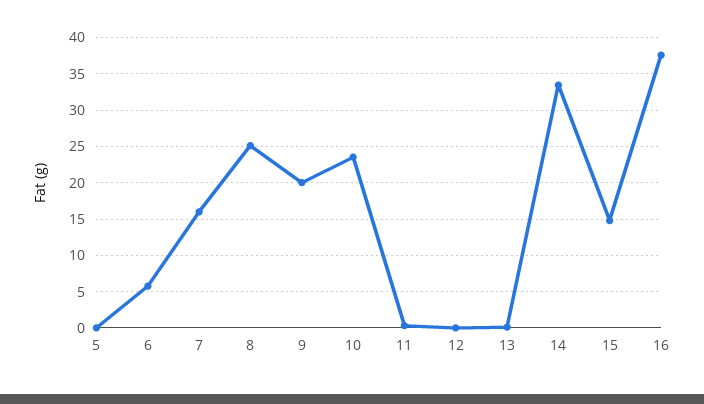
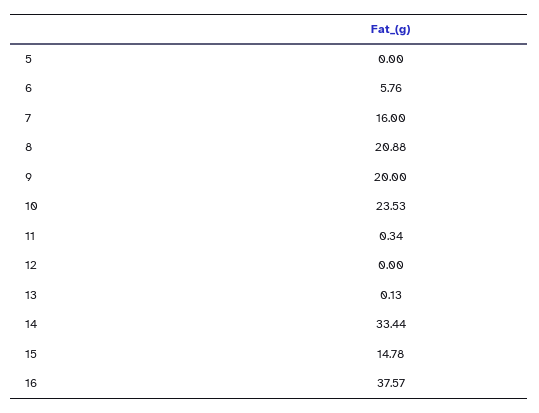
8: 25 -> 20.88

